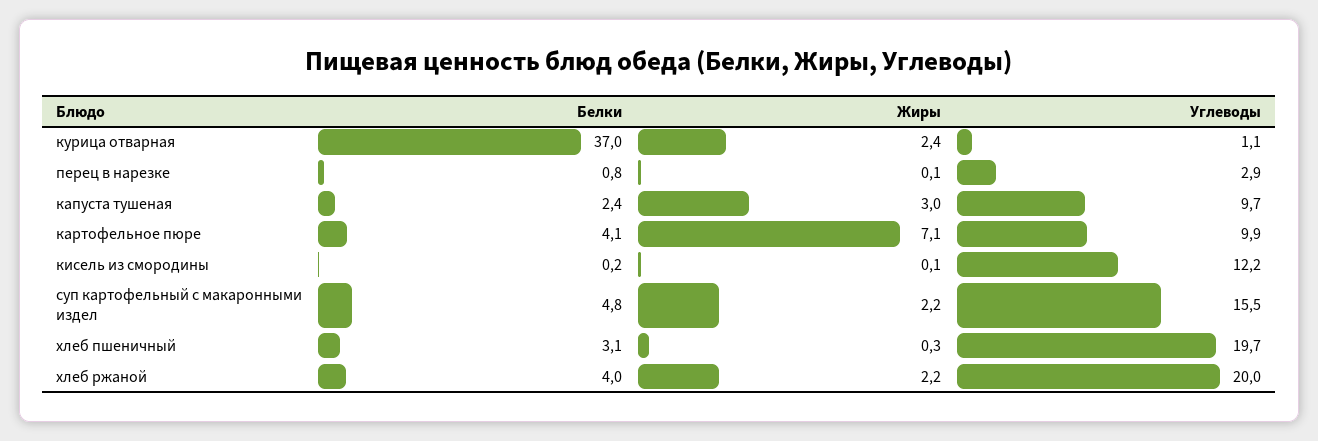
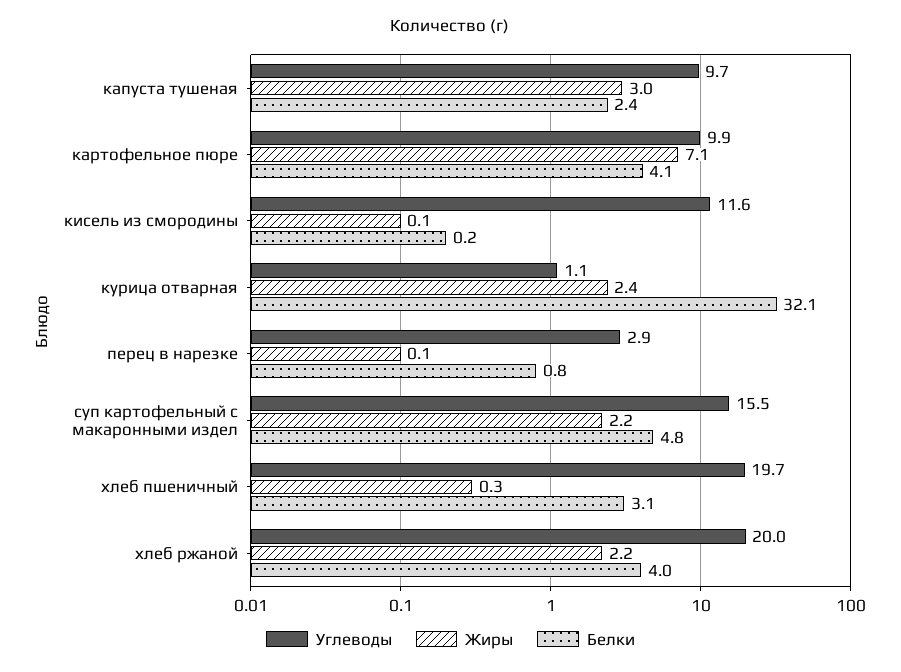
Белки, курица отварная: 37 -> 32.1
Углеводы, кисель из смородины: 12.2 -> 11.6

